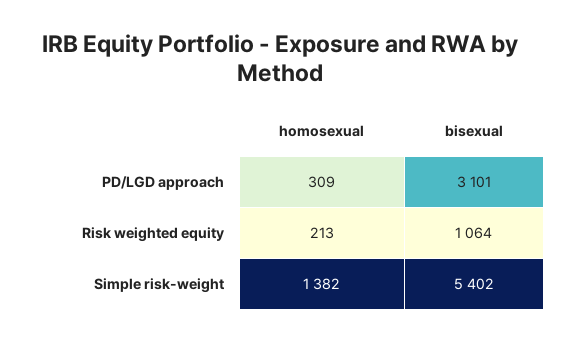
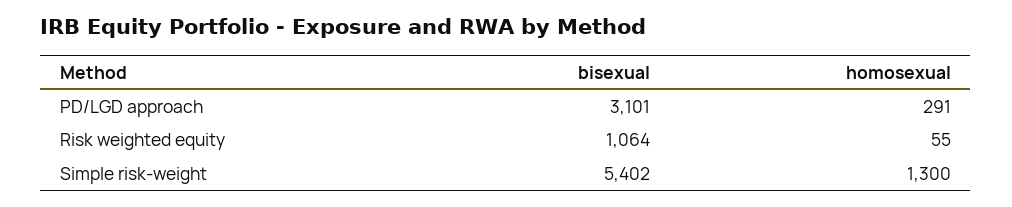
homosexual, PD/LGD approach: 309 -> 291
homosexual, Risk weighted equity: 213 -> 55
homosexual, Simple risk-weight: 1382 -> 1300

